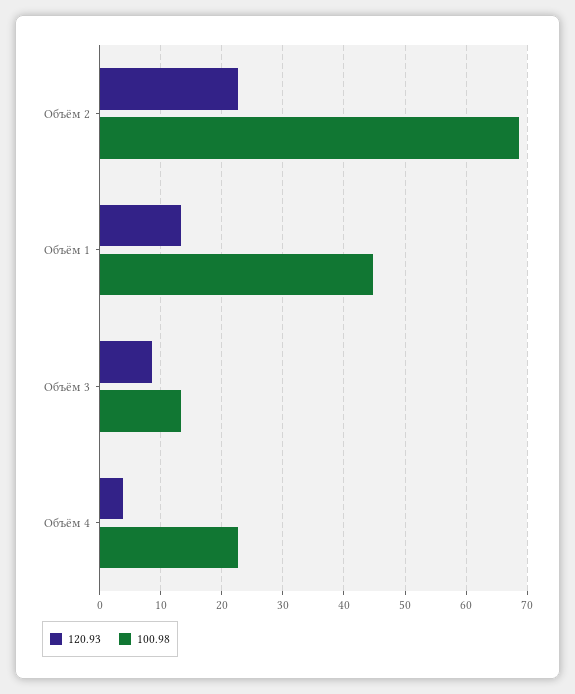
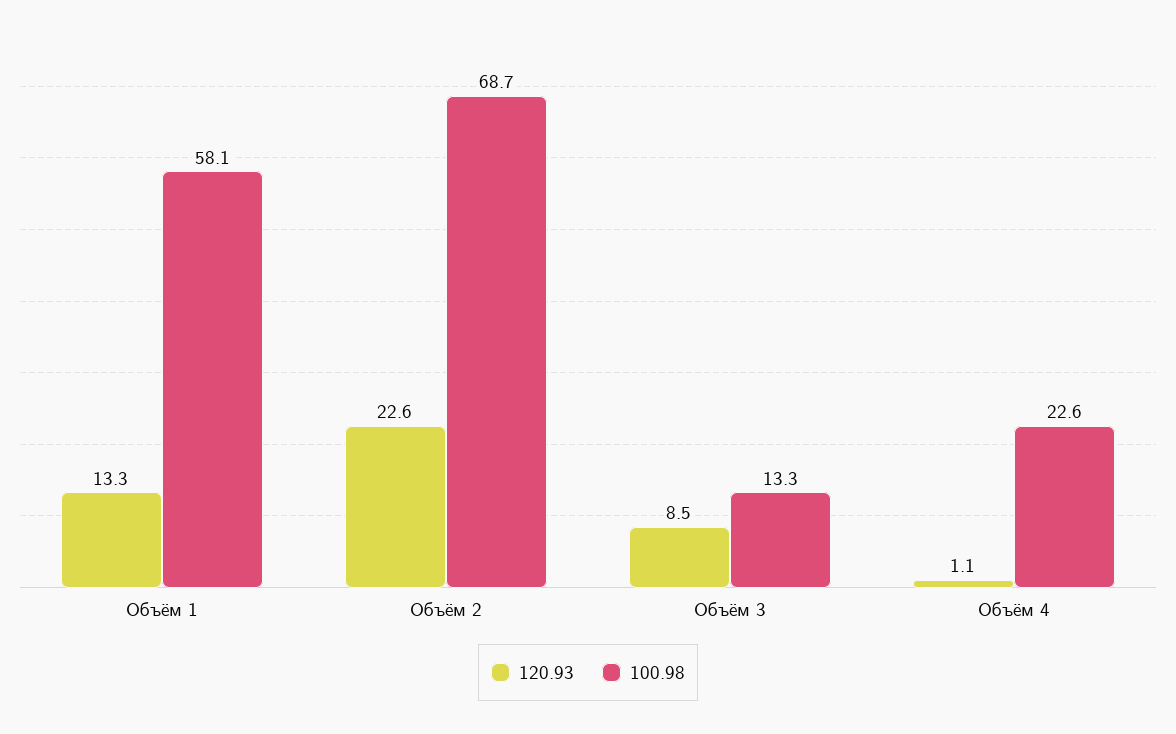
100.98, Объём 1: 45 -> 58.1
120.93, Объём 4: 4 -> 1.1

